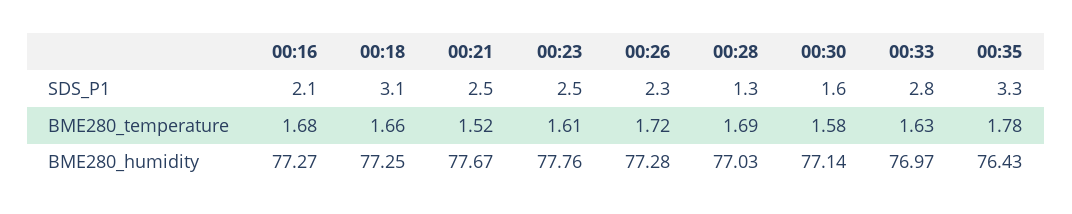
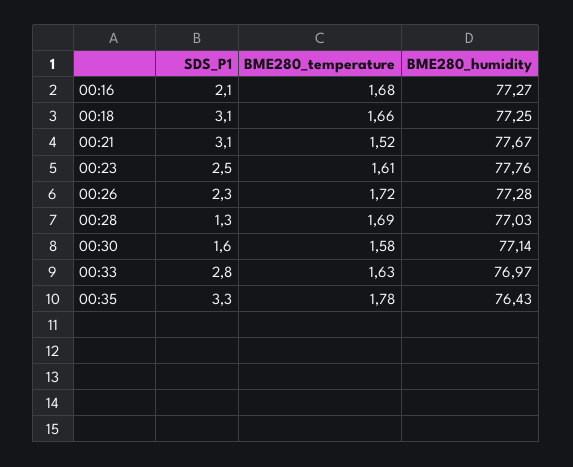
00:21, SDS_P1: 2.5 -> 3.1

